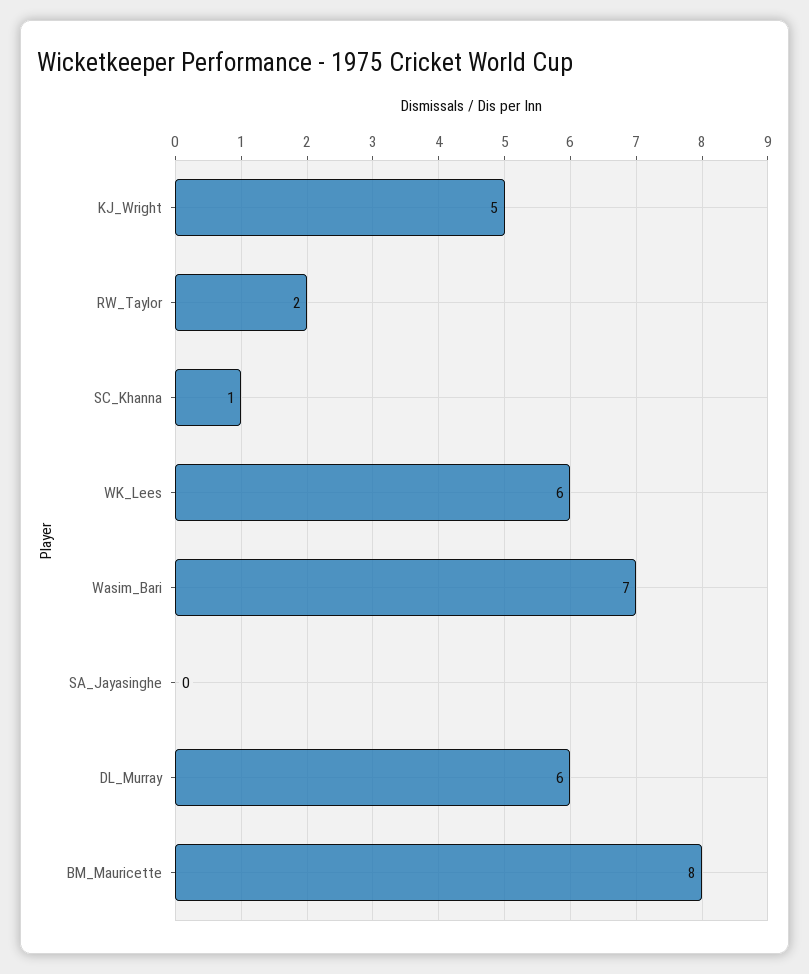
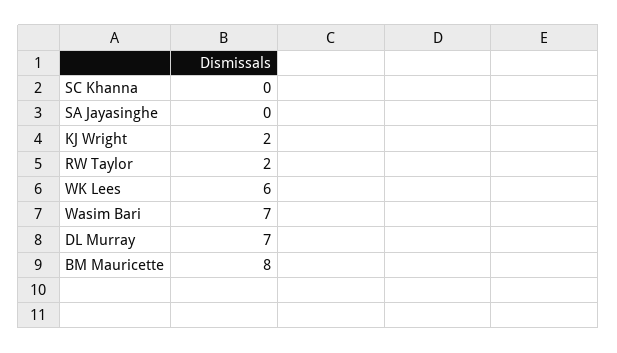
KJ_Wright: 5 -> 2
SC_Khanna: 1 -> 0
DL_Murray: 6 -> 7

